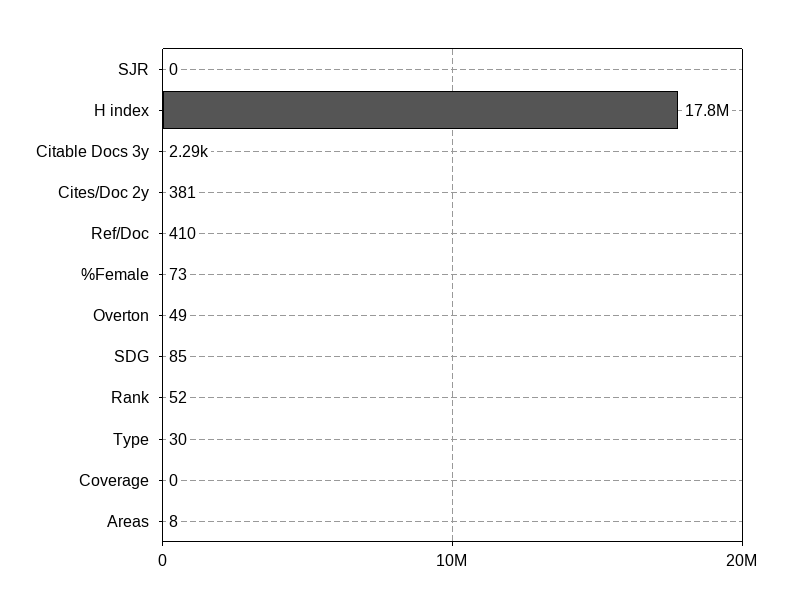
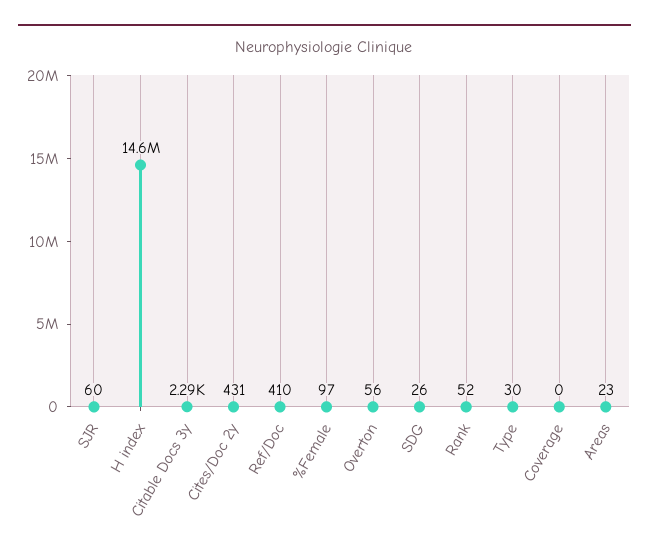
SJR: 0 -> 60
H index: 17800000 -> 14600000
Cites/Doc 2y: 381 -> 431
%Female: 73 -> 97
Overton: 49 -> 56
SDG: 85 -> 26
Areas: 8 -> 23

